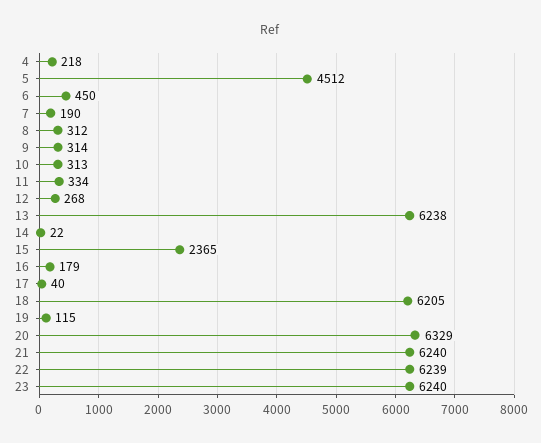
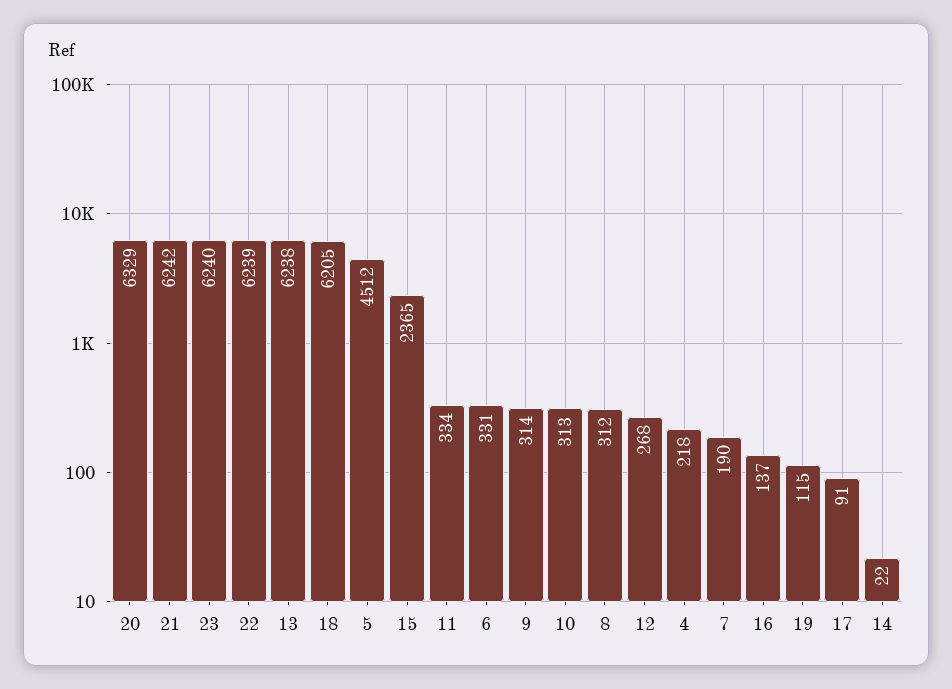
6: 450 -> 331
16: 179 -> 137
17: 40 -> 91
21: 6240 -> 6242

